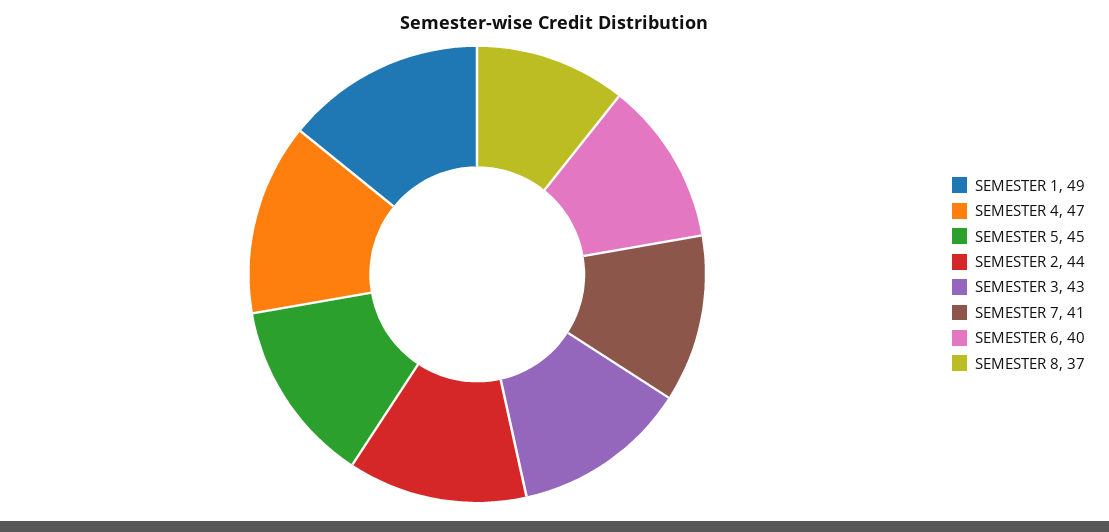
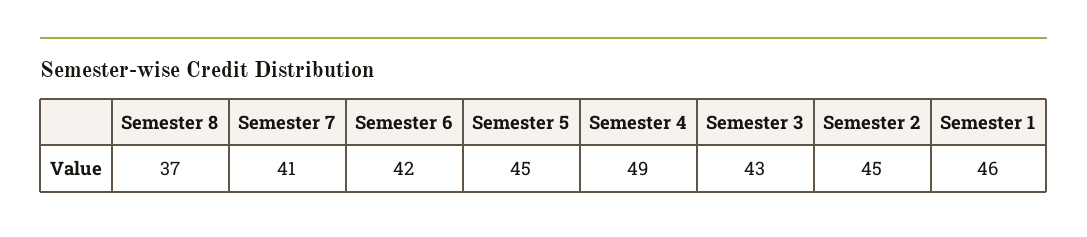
SEMESTER 1: 49 -> 46
SEMESTER 4: 47 -> 49
SEMESTER 2: 44 -> 45
SEMESTER 6: 40 -> 42

